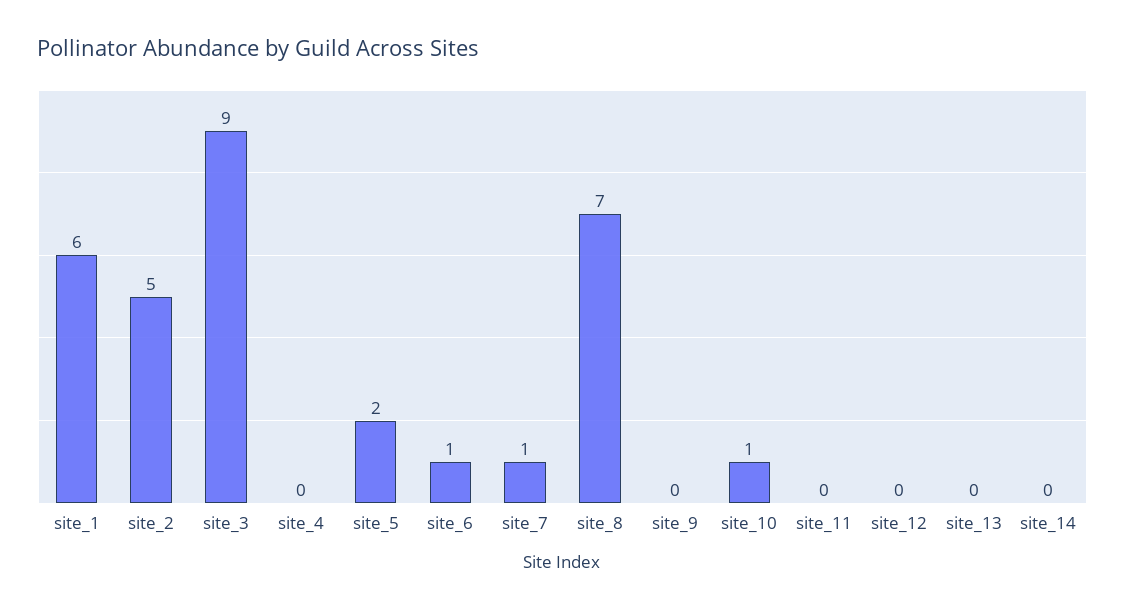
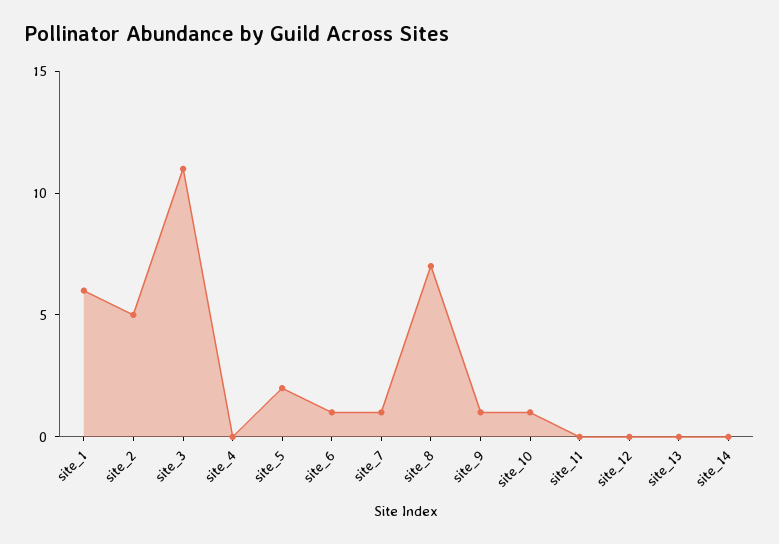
site_3: 9 -> 11
site_9: 0 -> 1

